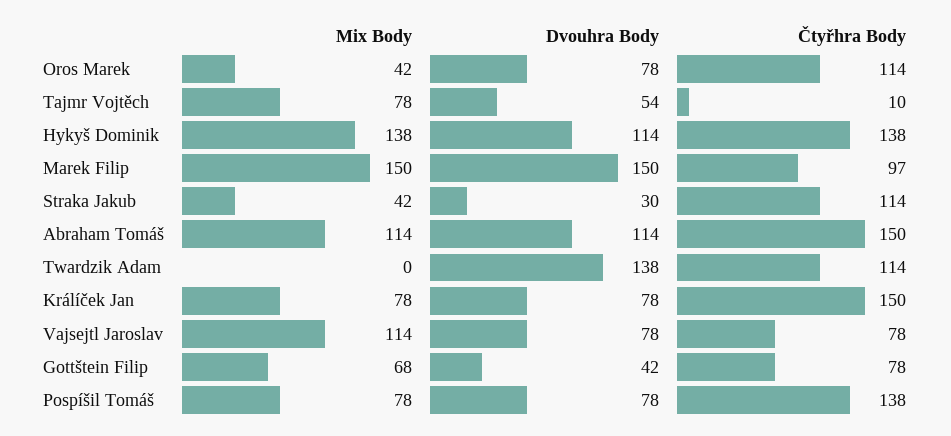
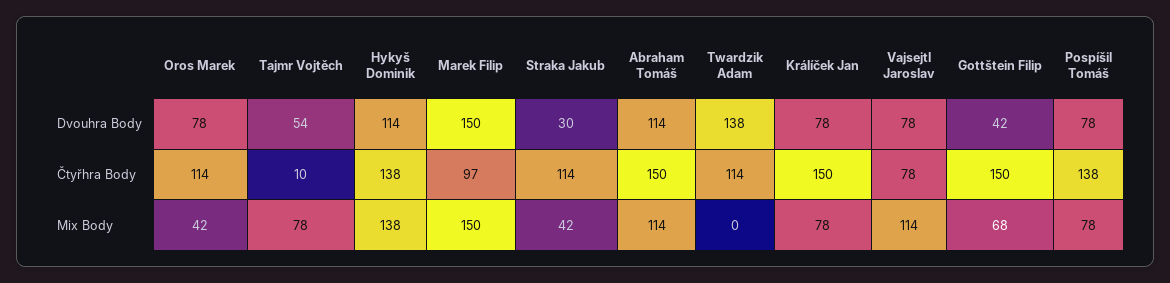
Čtyřhra Body, Gottštein Filip: 78 -> 150

